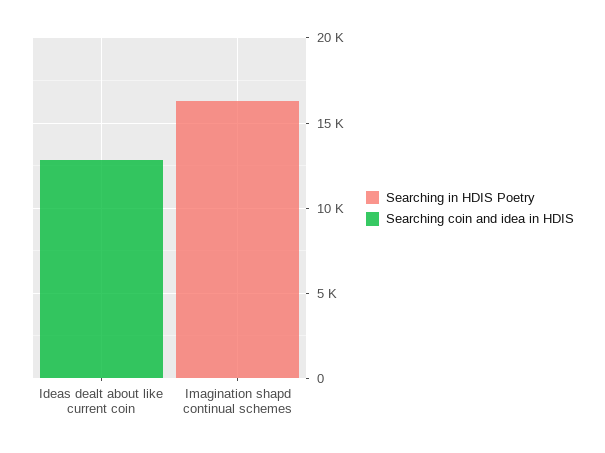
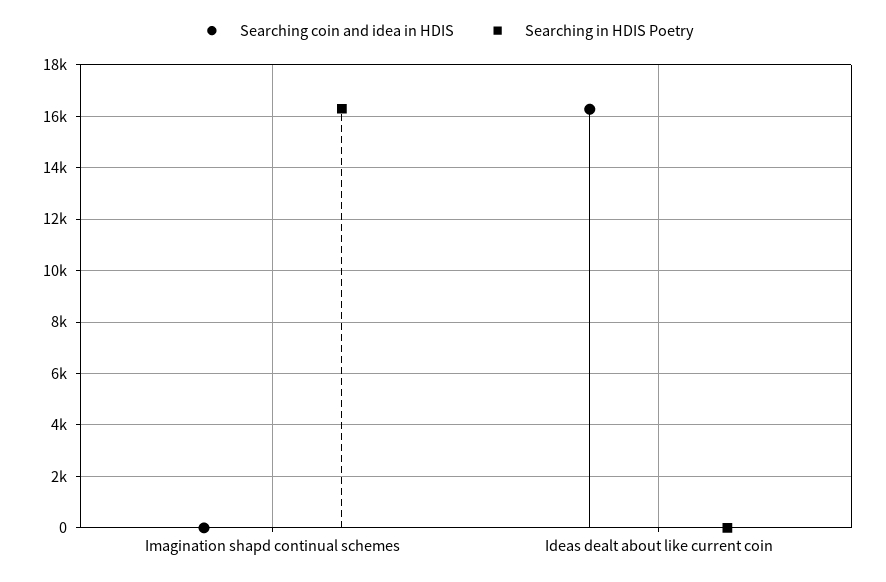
Searching coin and idea in HDIS, Ideas dealt about like current coin: 13000 -> 16250

